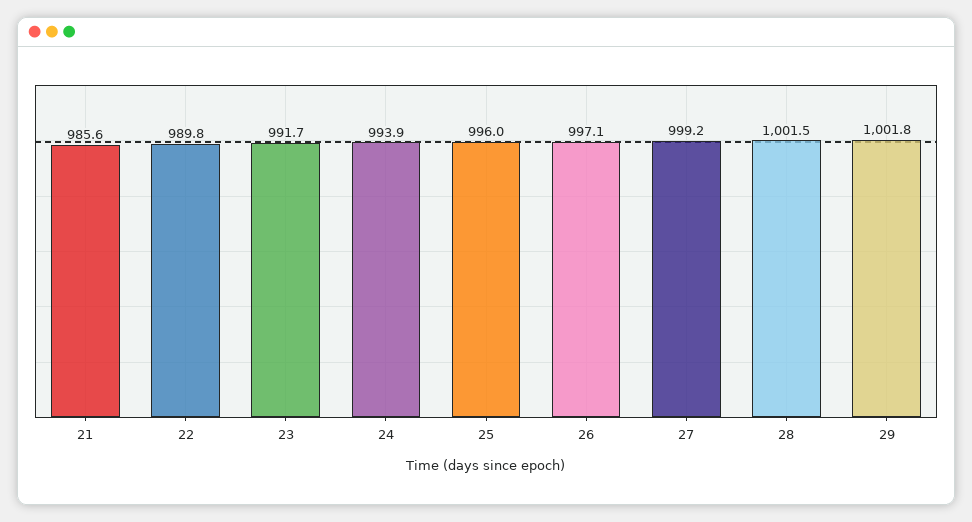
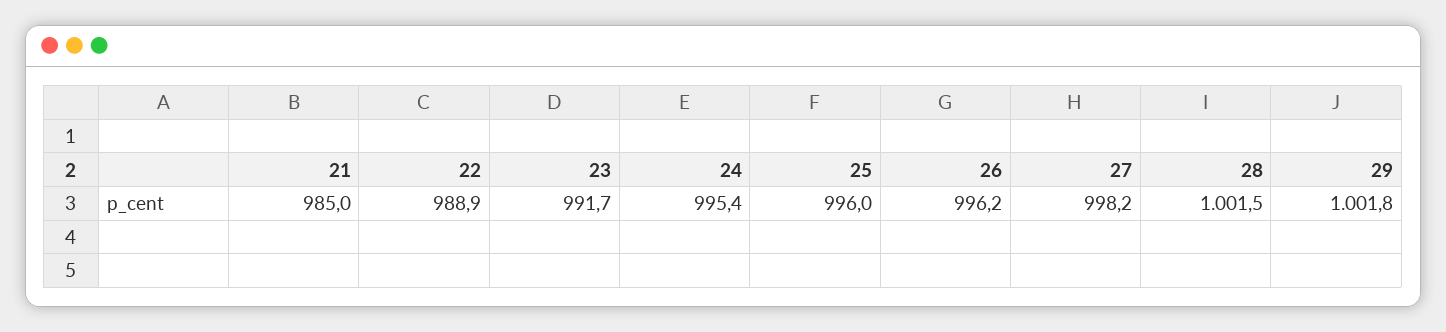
21: 985.6 -> 985
22: 989.8 -> 988.9
24: 993.9 -> 995.4
26: 997.1 -> 996.2
27: 999.2 -> 998.2

